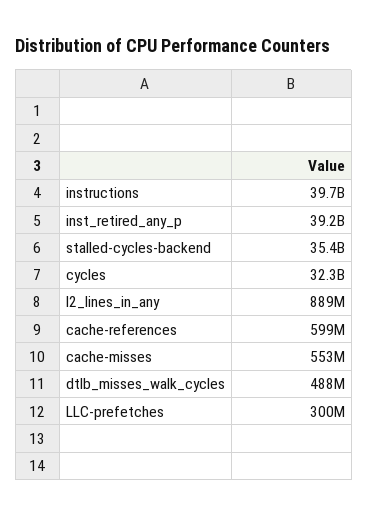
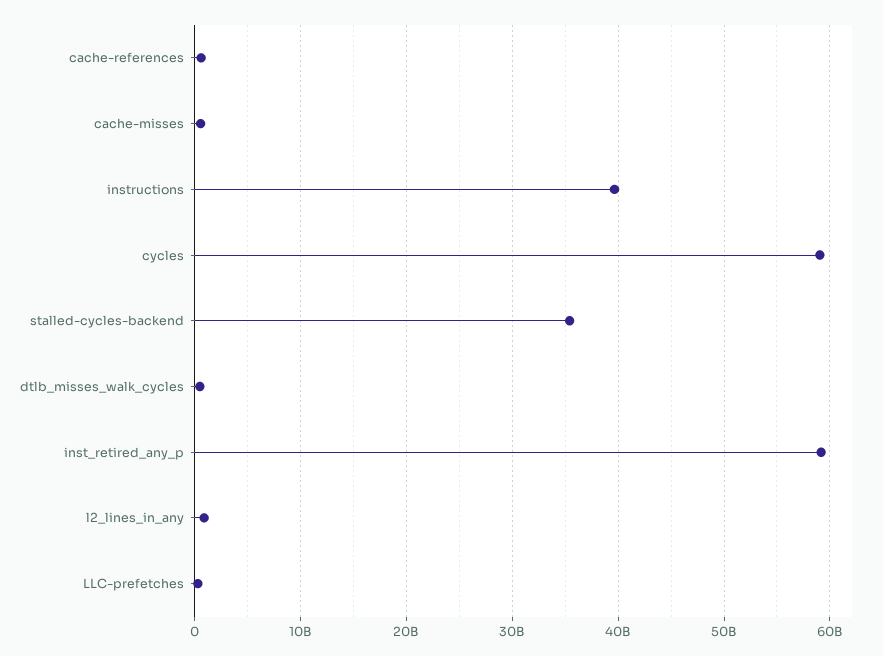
inst_retired_any_p: 39200000000 -> 59000000000
cycles: 32300000000 -> 59000000000

